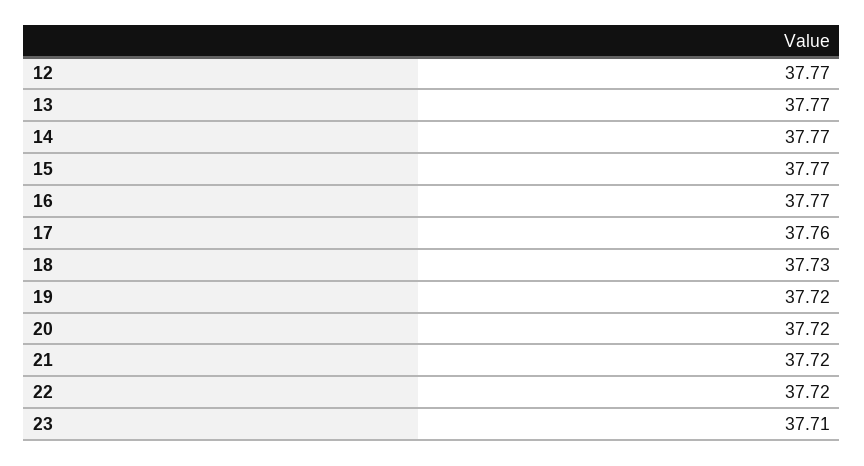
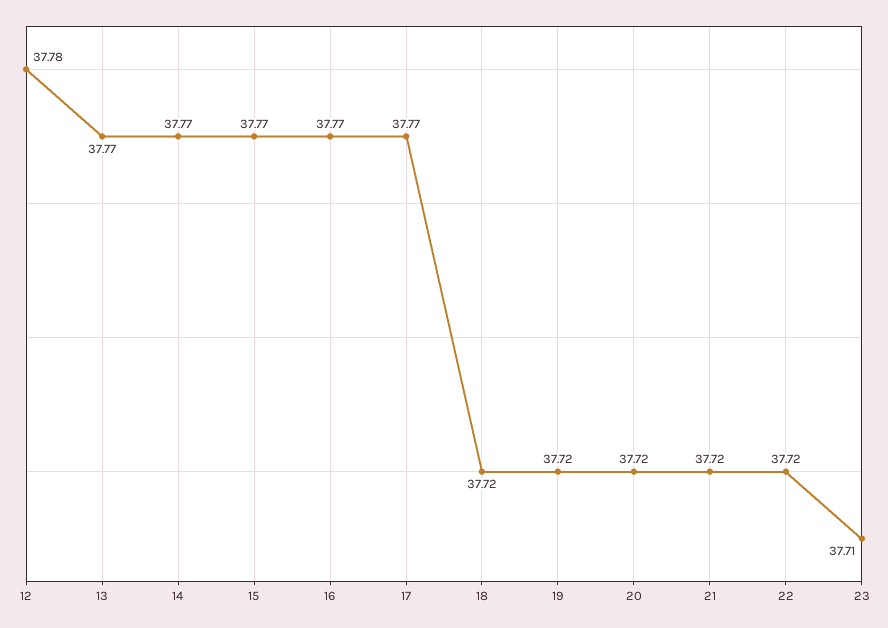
12: 37.77 -> 37.78
17: 37.76 -> 37.77
18: 37.73 -> 37.72

